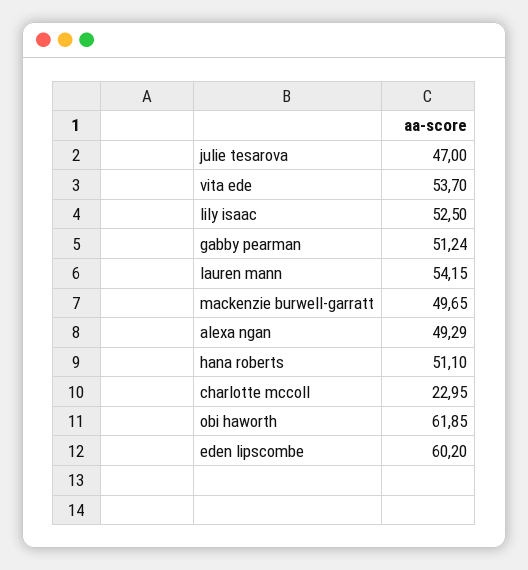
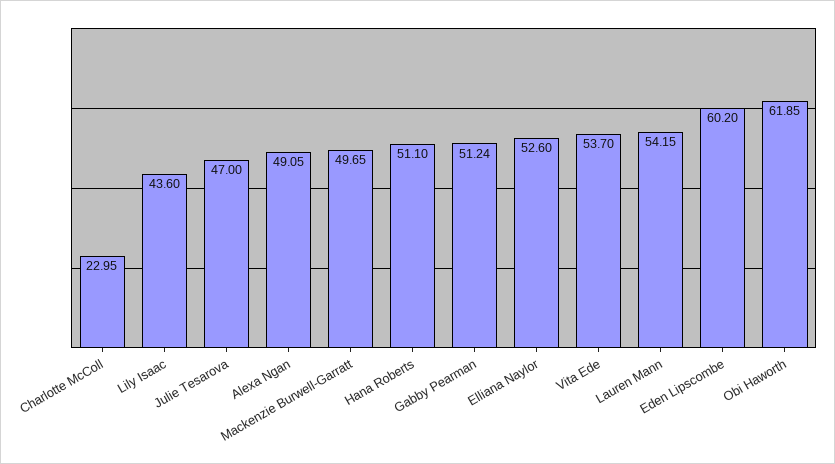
lily isaac: 52.5 -> 43.6
alexa ngan: 49.29 -> 49.05
Elliana Naylor: none -> 52.6

